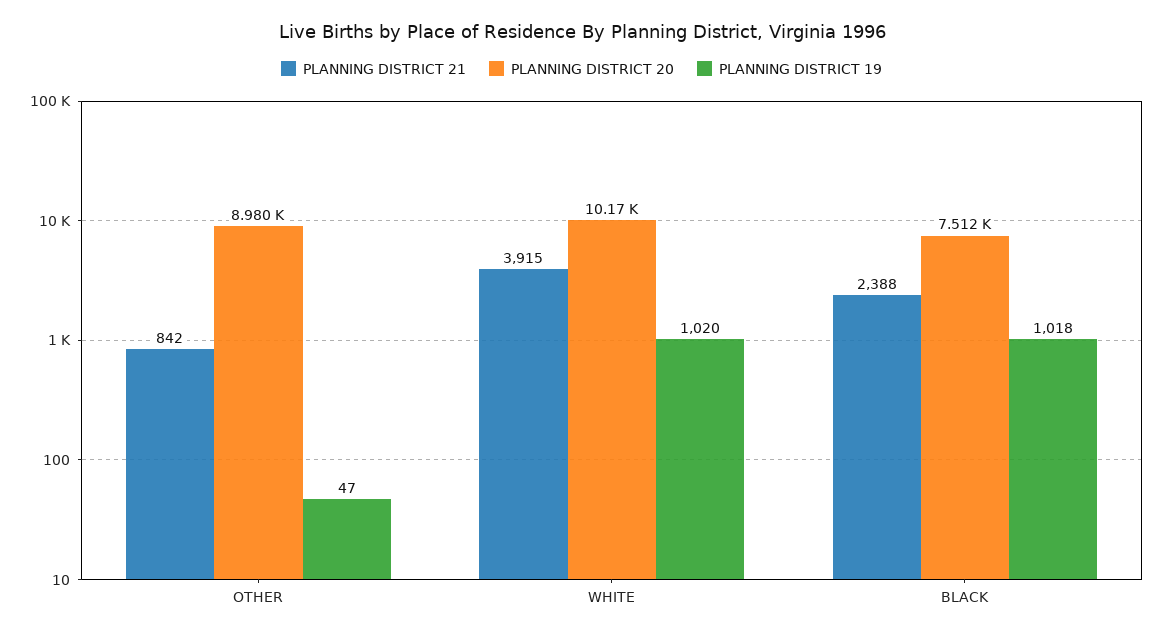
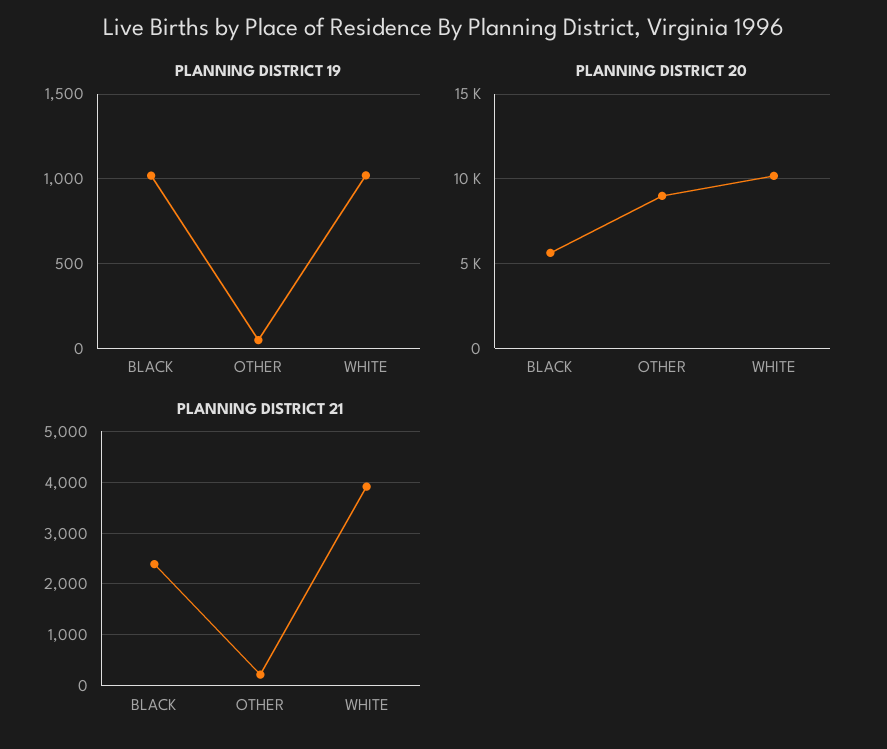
PLANNING DISTRICT 21, OTHER: 842 -> 200
PLANNING DISTRICT 20, BLACK: 7512 -> 5500

